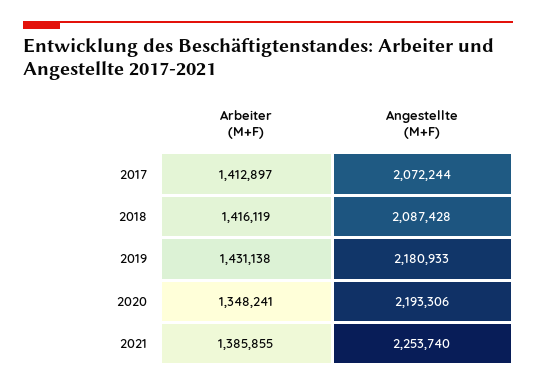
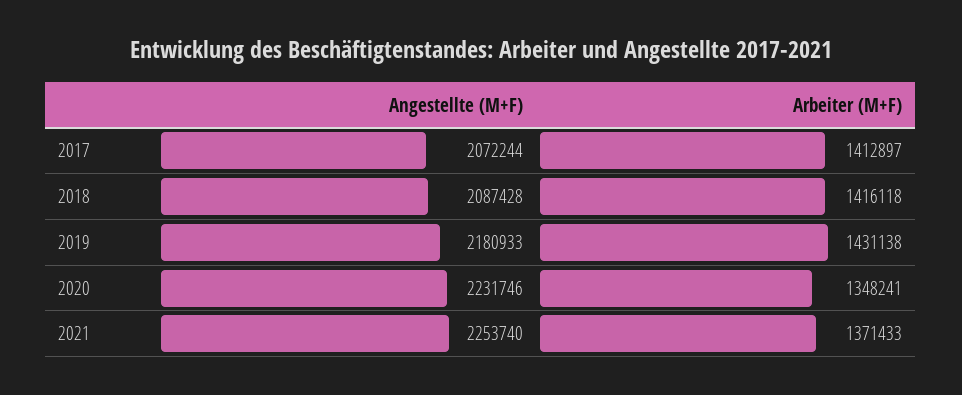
Arbeiter (M+F), 2018: 1416119 -> 1416118
Angestellte (M+F), 2020: 2193306 -> 2231746
Arbeiter (M+F), 2021: 1385855 -> 1371433

